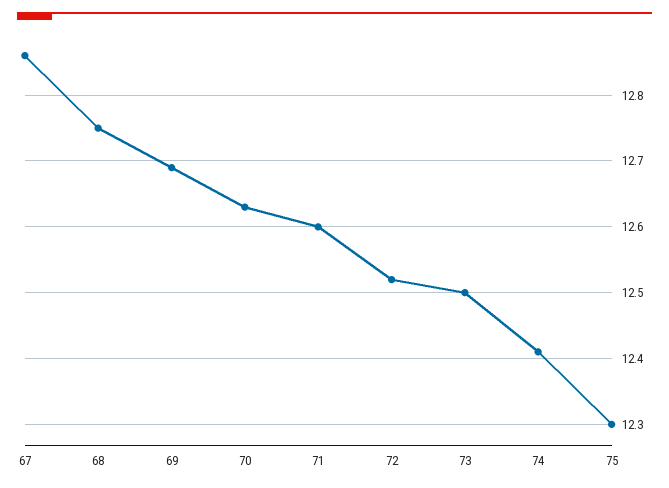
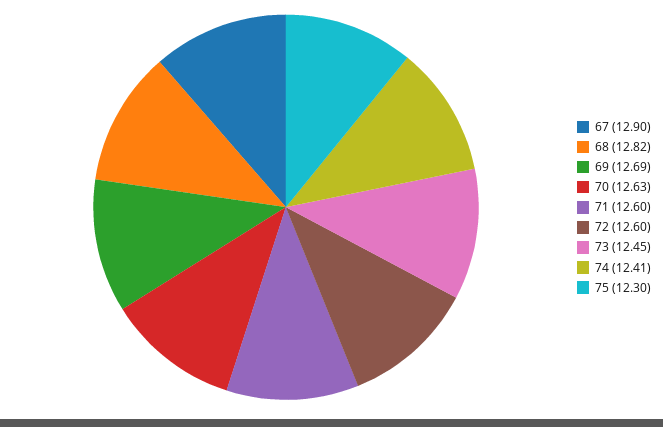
67: 12.86 -> 12.9
68: 12.75 -> 12.82
72: 12.52 -> 12.6
73: 12.5 -> 12.45

